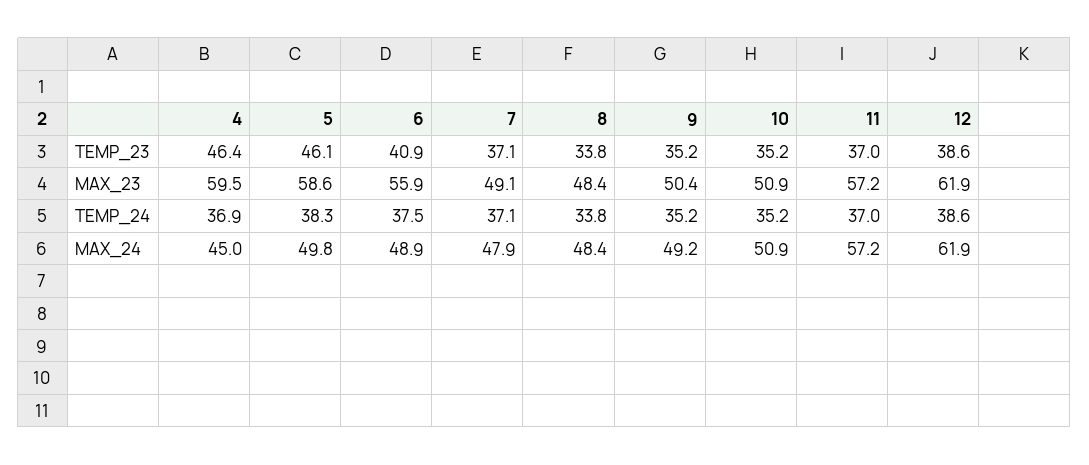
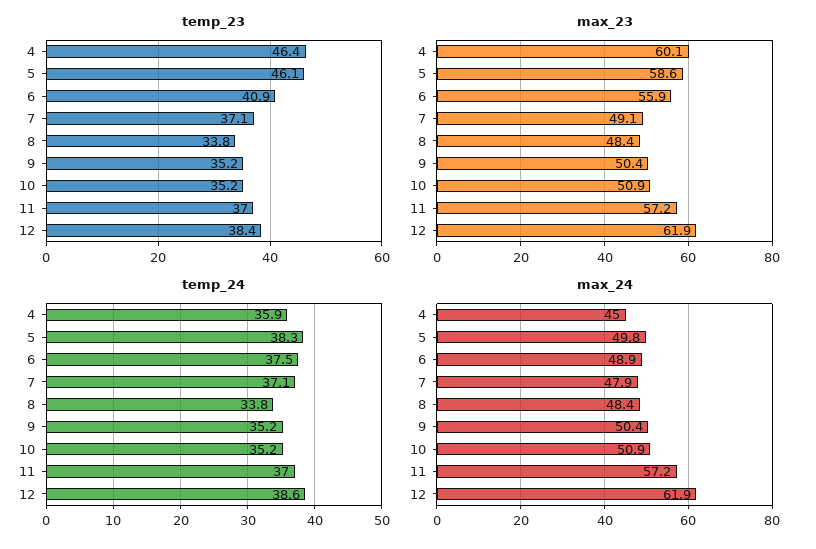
TEMP_23, 12: 38.6 -> 38.4
MAX_23, 4: 59.5 -> 60.1
TEMP_24, 4: 36.9 -> 35.9
MAX_24, 9: 49.2 -> 50.4

